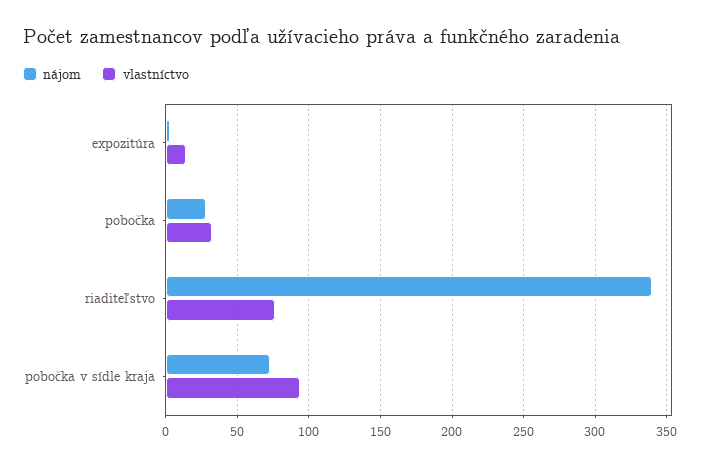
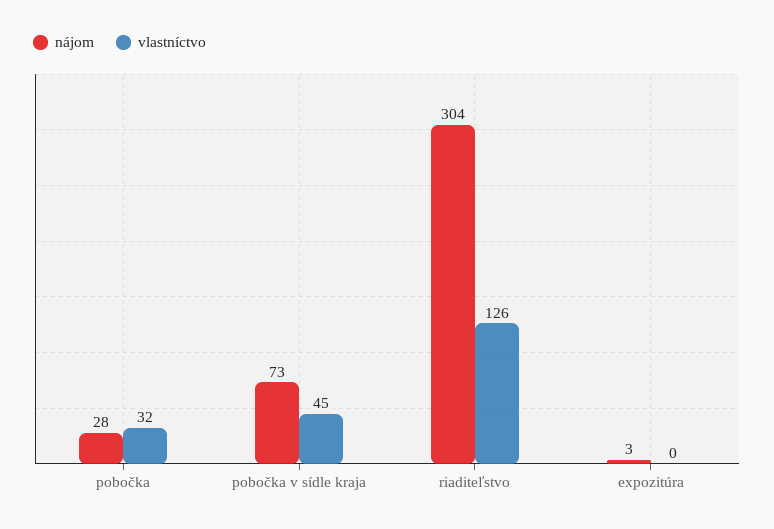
vlastníctvo, expozitúra: 15 -> 0
nájom, riaditeľstvo: 340 -> 304
vlastníctvo, riaditeľstvo: 75 -> 126
vlastníctvo, pobočka v sídle kraja: 95 -> 45

